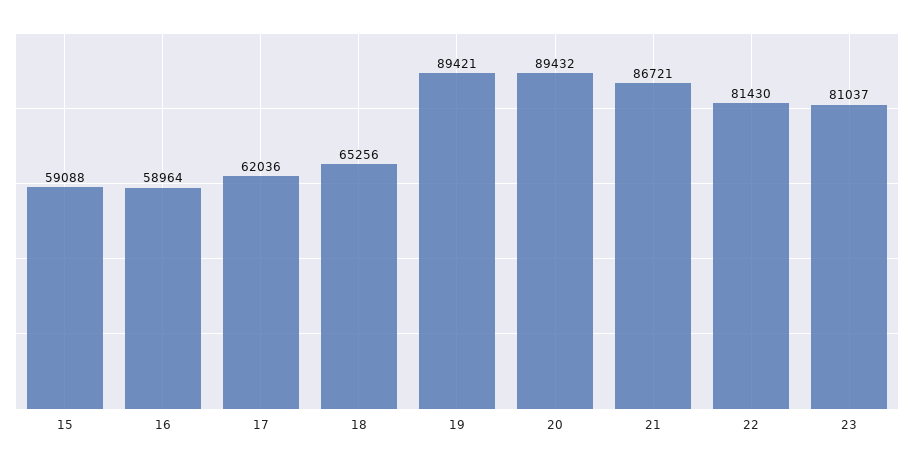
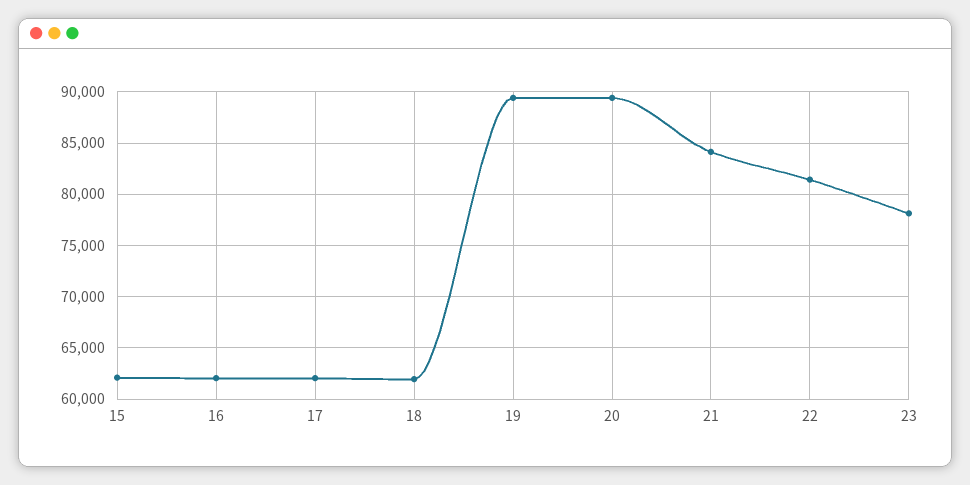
15: 59088 -> 62000
16: 58964 -> 62000
18: 65256 -> 62000
21: 86721 -> 84000
23: 81037 -> 78000

